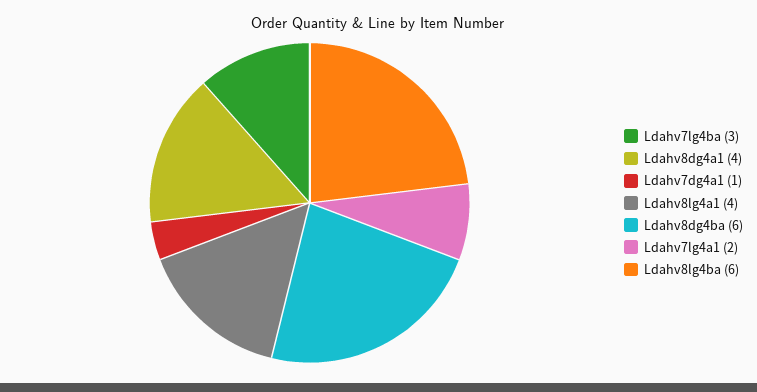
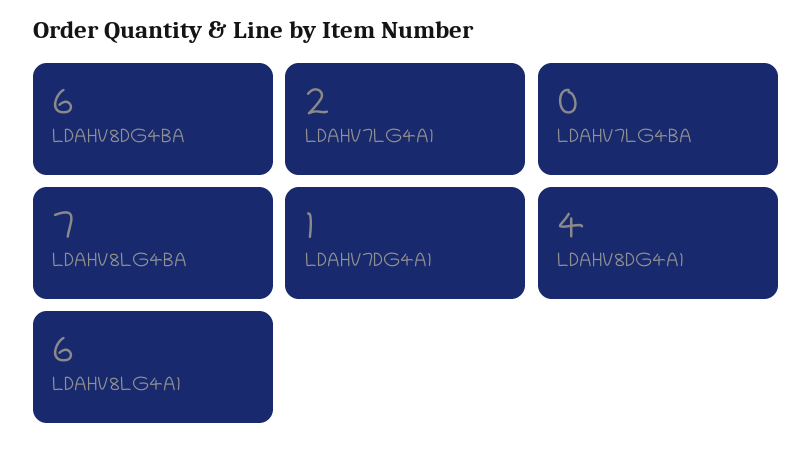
Ldahv7lg4ba: 3 -> 0
Ldahv8lg4a1: 4 -> 6
Ldahv8lg4ba: 6 -> 7

